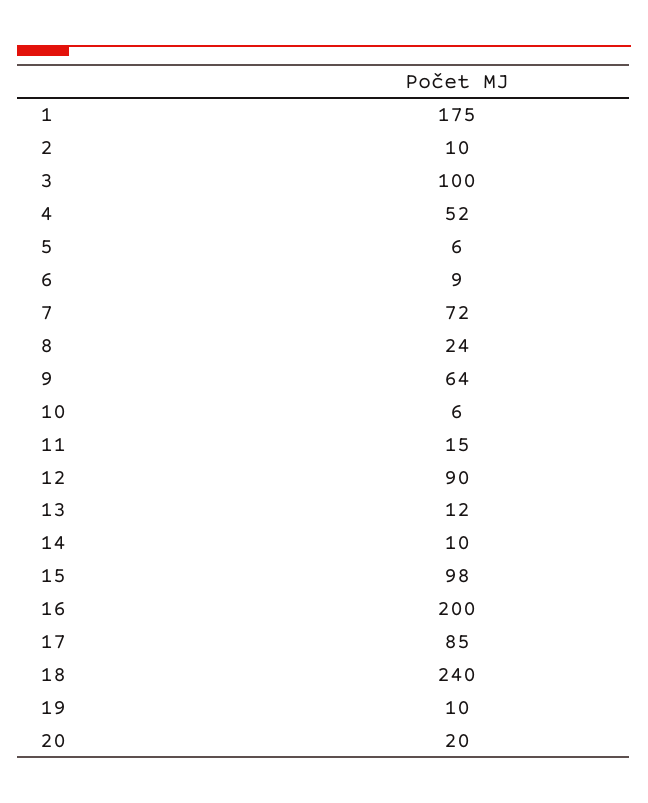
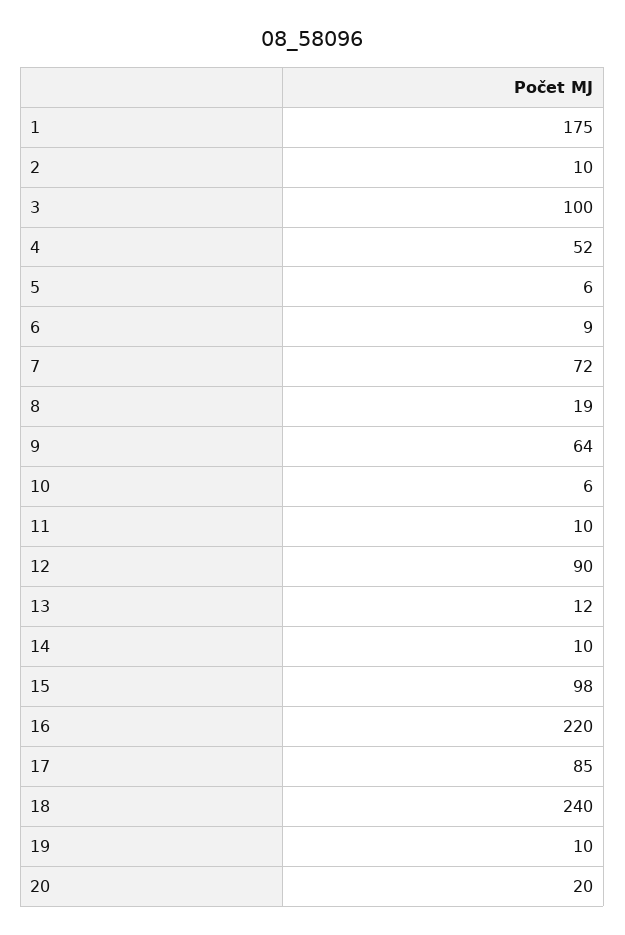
8: 24 -> 19
11: 15 -> 10
16: 200 -> 220

